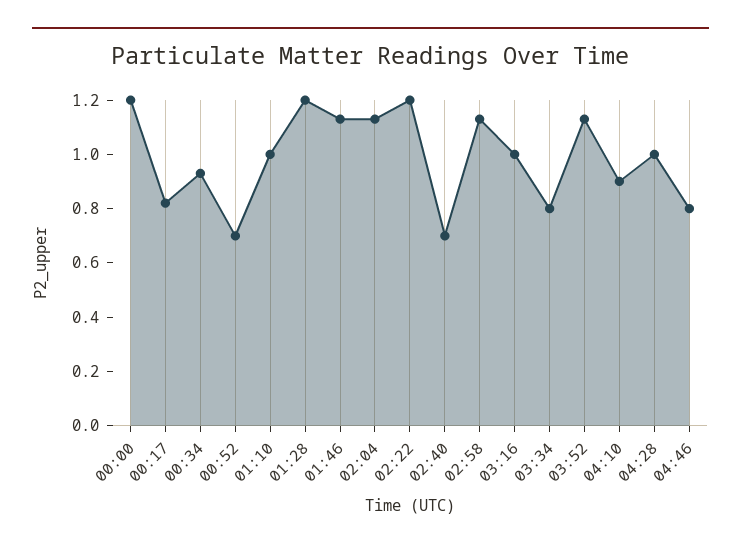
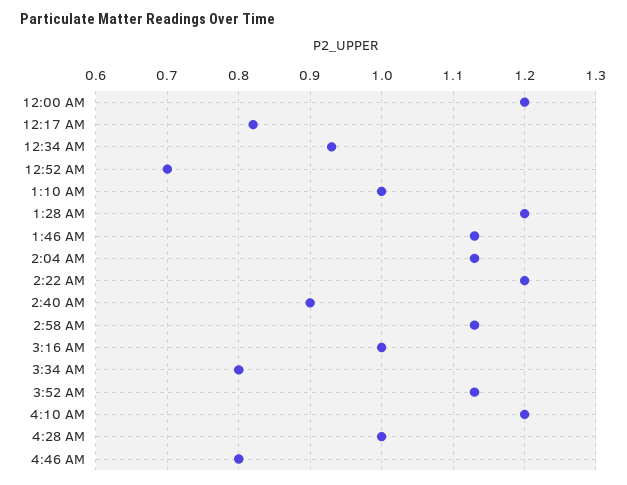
02:40: 0.7 -> 0.9
04:10: 0.9 -> 1.2

